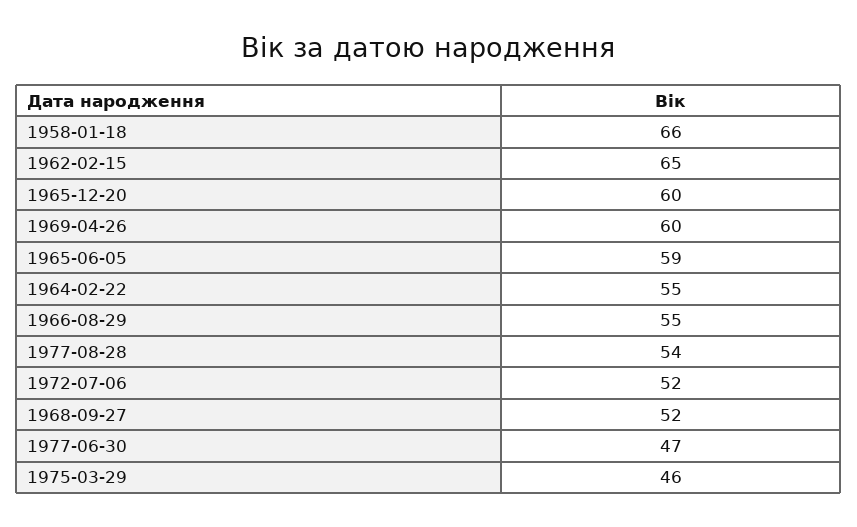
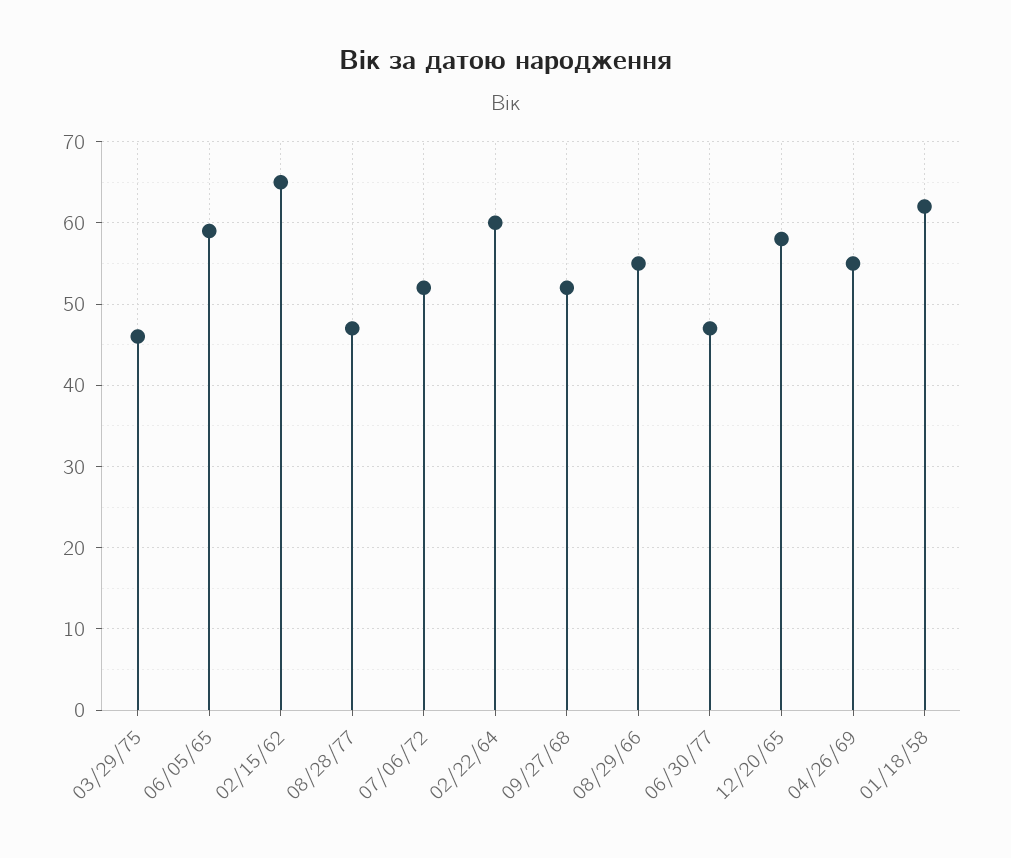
1958-01-18: 66 -> 62
1965-12-20: 60 -> 58
1969-04-26: 60 -> 55
1964-02-22: 55 -> 60
1977-08-28: 54 -> 47

